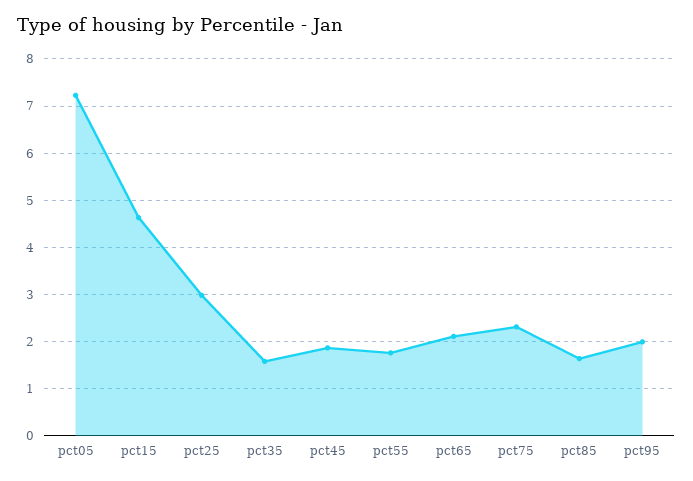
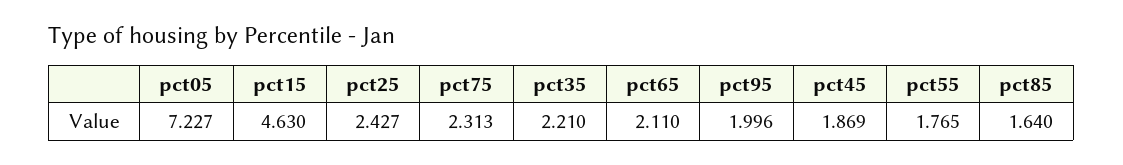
pct25: 3 -> 2.427
pct35: 1.6 -> 2.21

